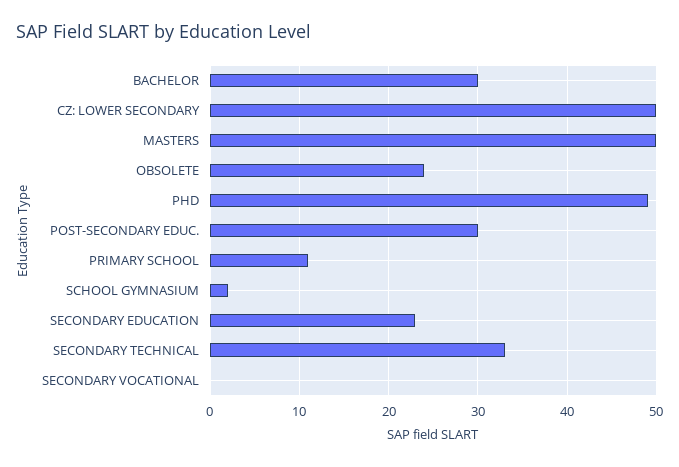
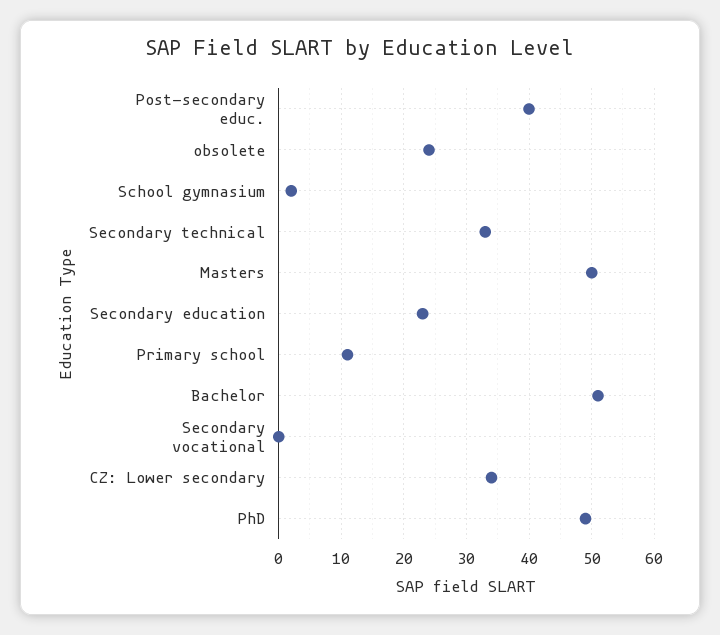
BACHELOR: 30 -> 51
CZ: LOWER SECONDARY: 50 -> 34
POST-SECONDARY EDUC.: 30 -> 40

